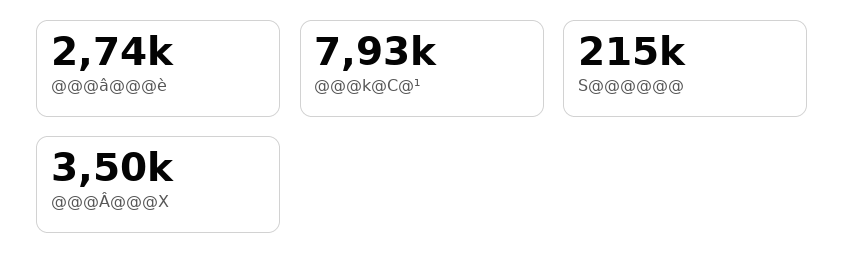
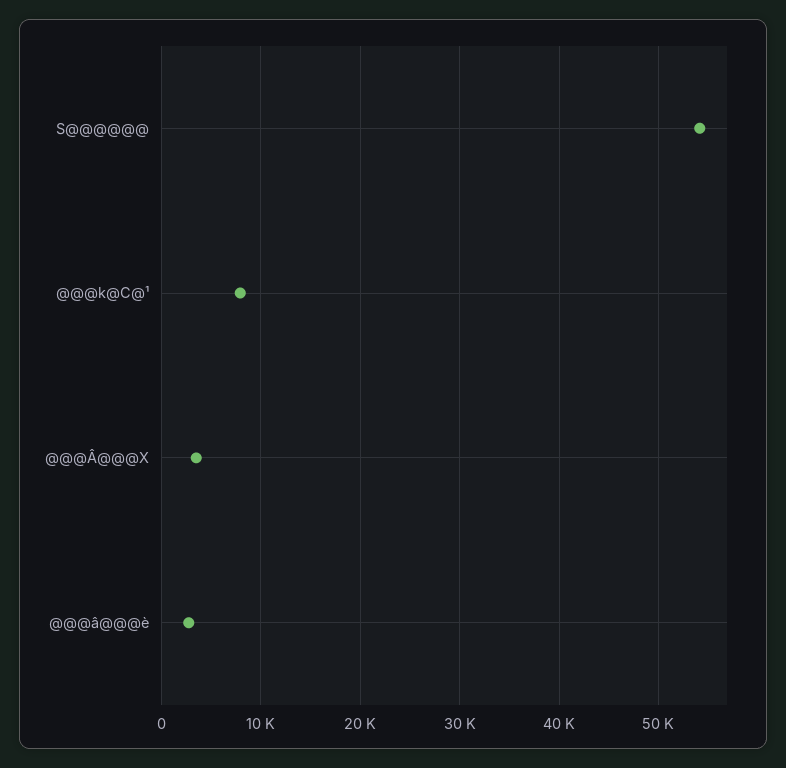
S@@@@@@: 215000 -> 54000

